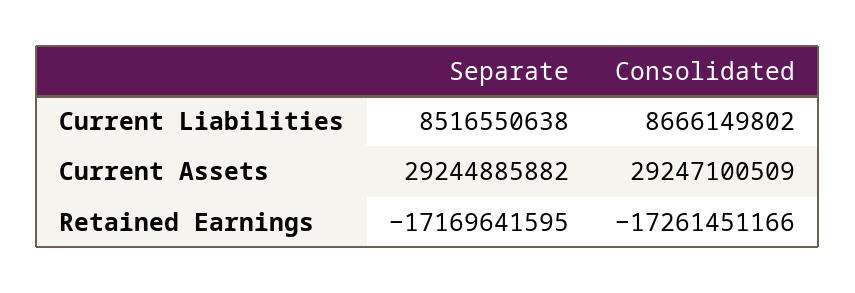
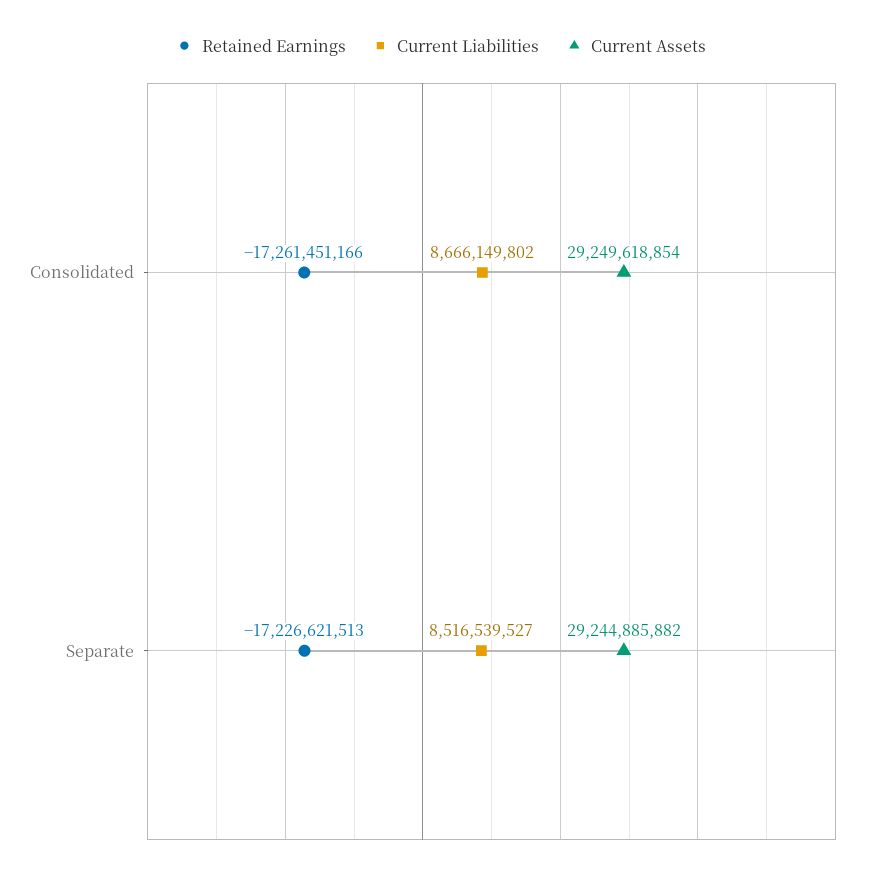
Current Liabilities, Separate: 8516550638 -> 8516539527
Current Assets, Consolidated: 29247100509 -> 29249618854
Retained Earnings, Separate: -17169641595 -> -17226621513

